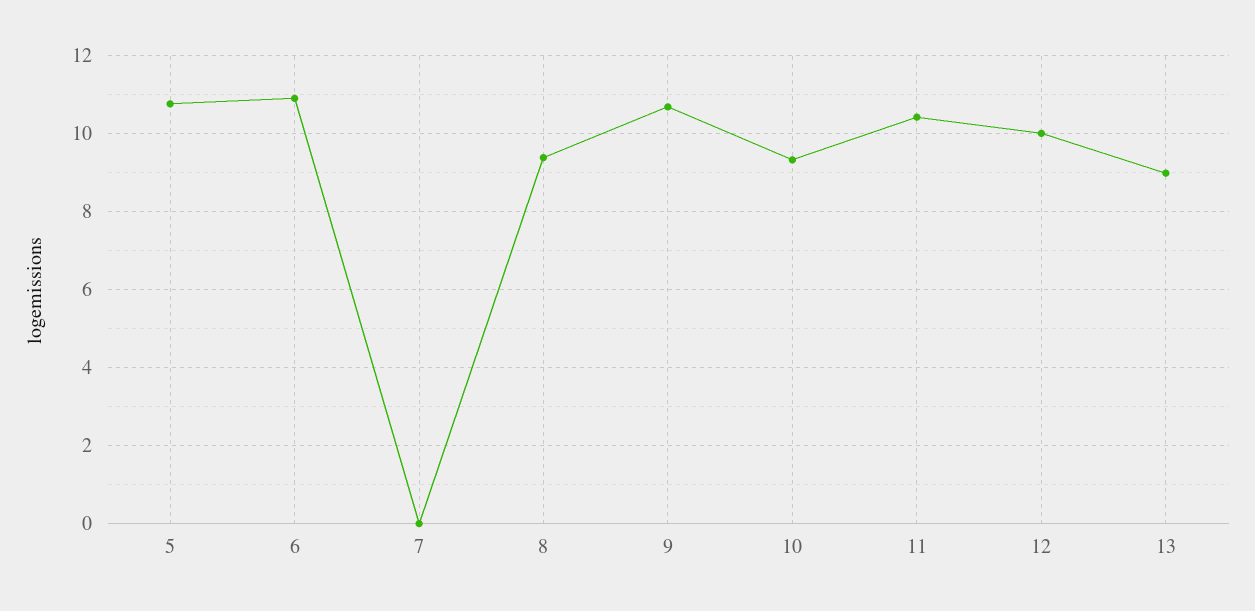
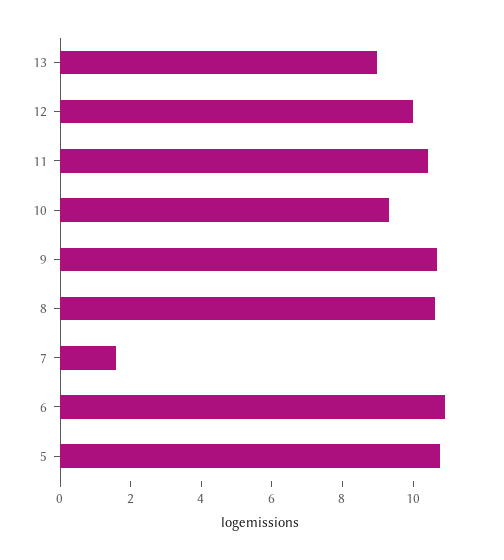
7: 0 -> 1.5
8: 9.4 -> 10.5

